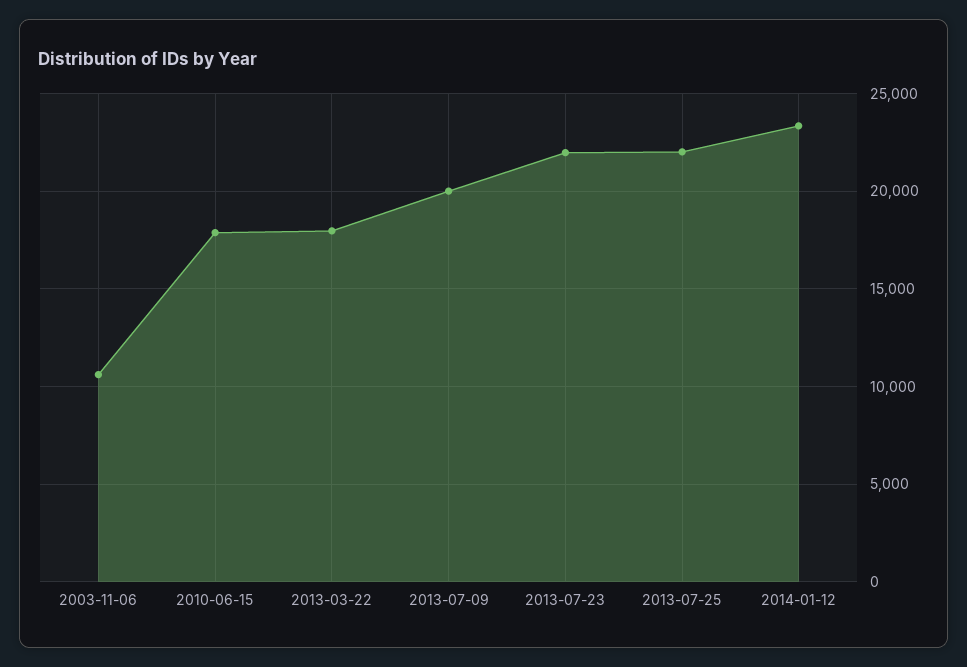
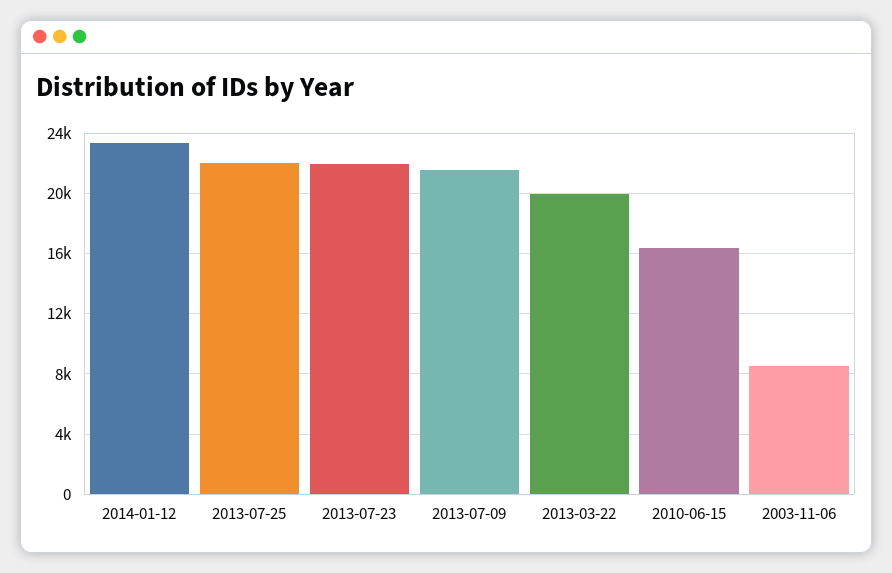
2003-11-06: 10500 -> 8500
2010-06-15: 18000 -> 16500
2013-03-22: 18000 -> 20000
2013-07-09: 20000 -> 21500

